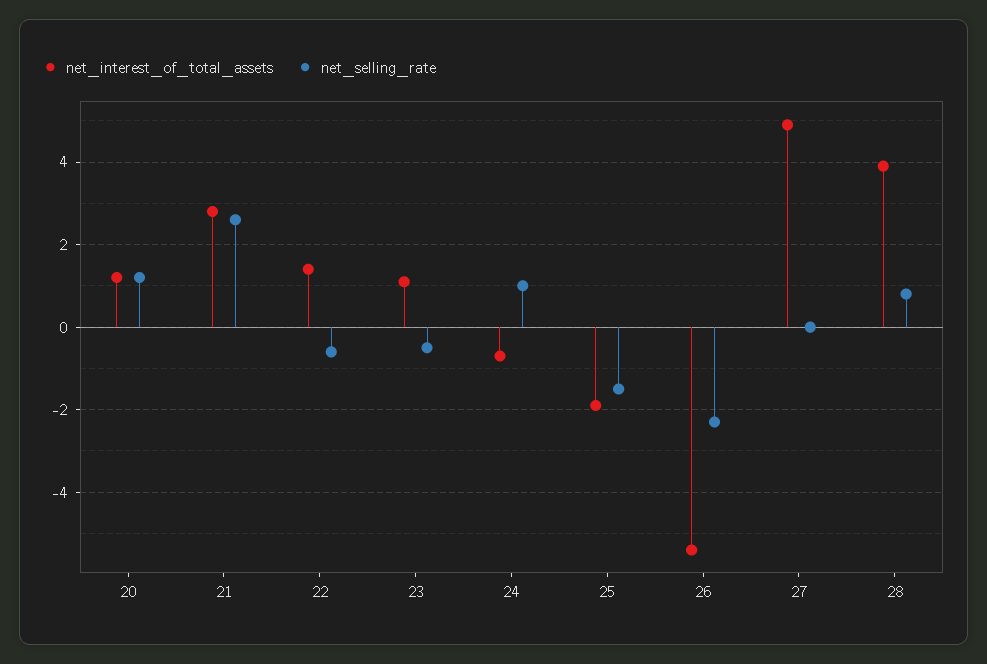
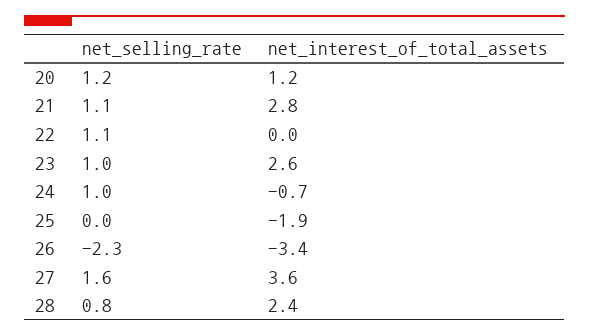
net_selling_rate, 21: 2.5 -> 1.1
net_interest_of_total_assets, 22: 1.5 -> 0
net_selling_rate, 22: -0.5 -> 1.1
net_interest_of_total_assets, 23: 1 -> 2.6
net_selling_rate, 23: -0.5 -> 1
net_selling_rate, 25: -1.5 -> 0
net_interest_of_total_assets, 26: -5.5 -> -3.4
net_interest_of_total_assets, 27: 5 -> 3.6
net_selling_rate, 27: 0 -> 1.6
net_interest_of_total_assets, 28: 4 -> 2.4

